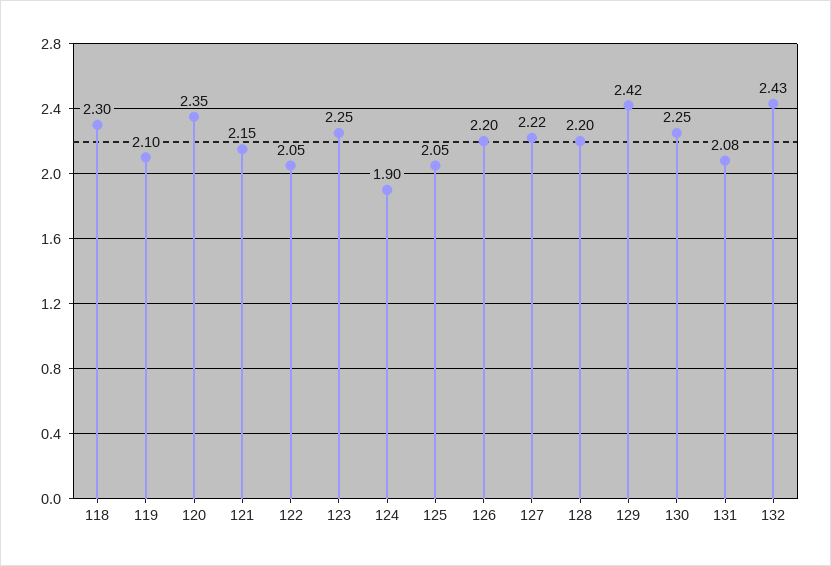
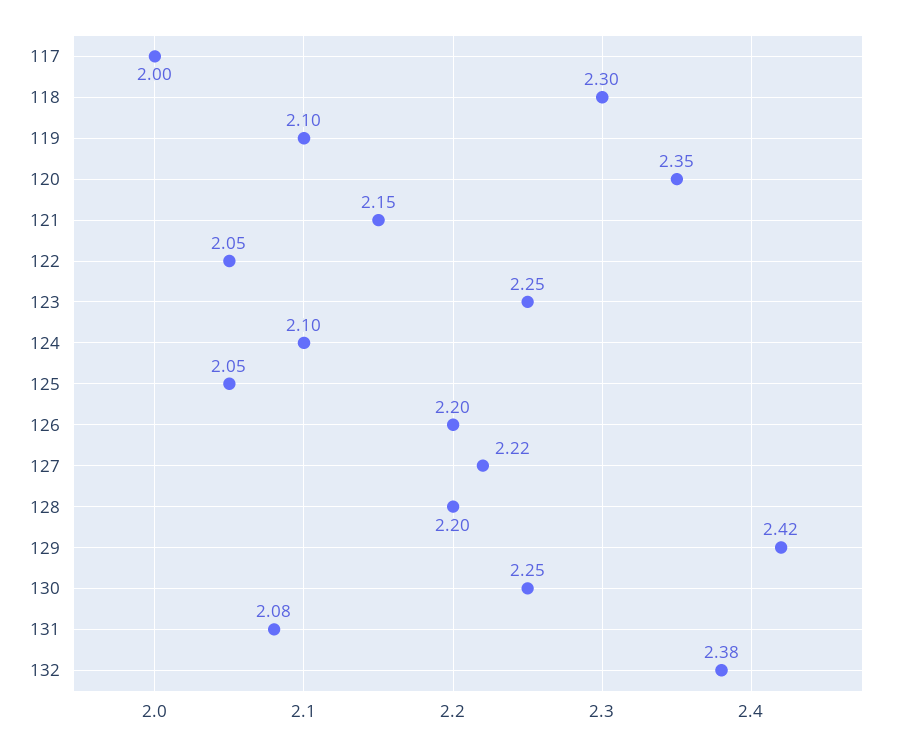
124: 1.9 -> 2.1
132: 2.43 -> 2.38
117: none -> 2

